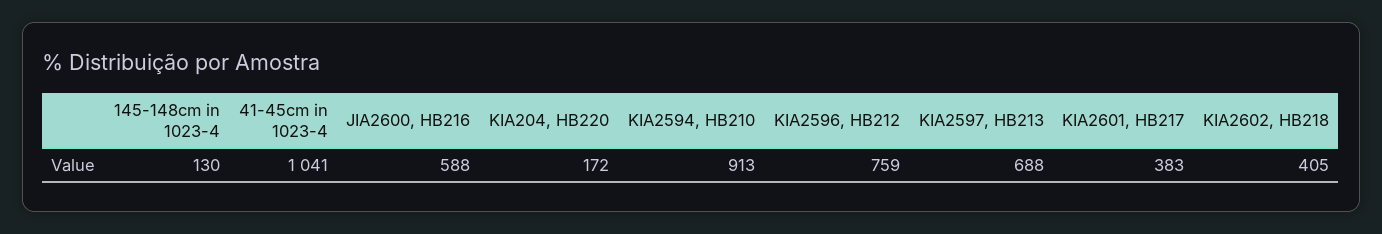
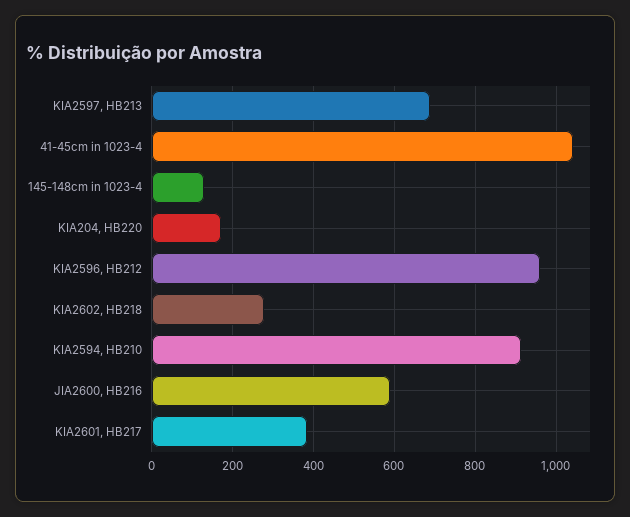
KIA2596, HB212: 759 -> 960
KIA2602, HB218: 405 -> 280

